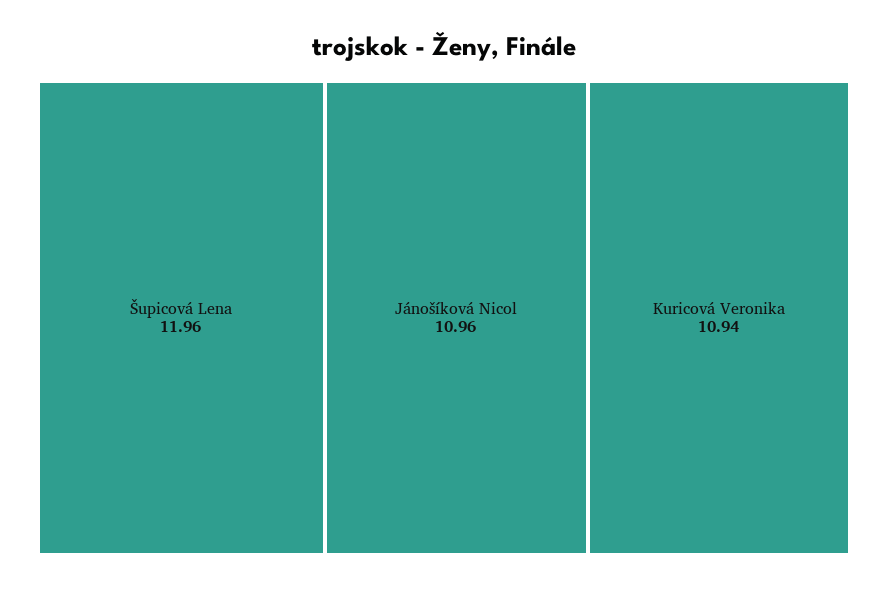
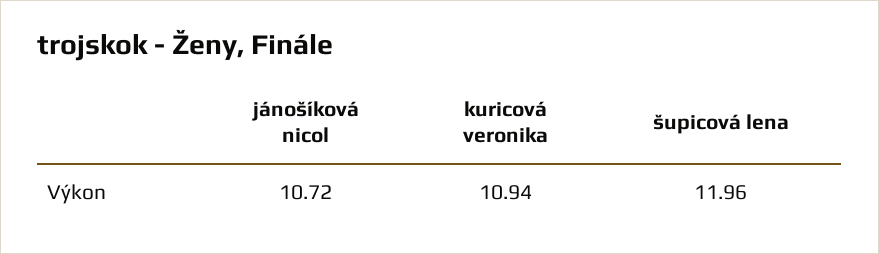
Jánošíková Nicol: 10.96 -> 10.72

